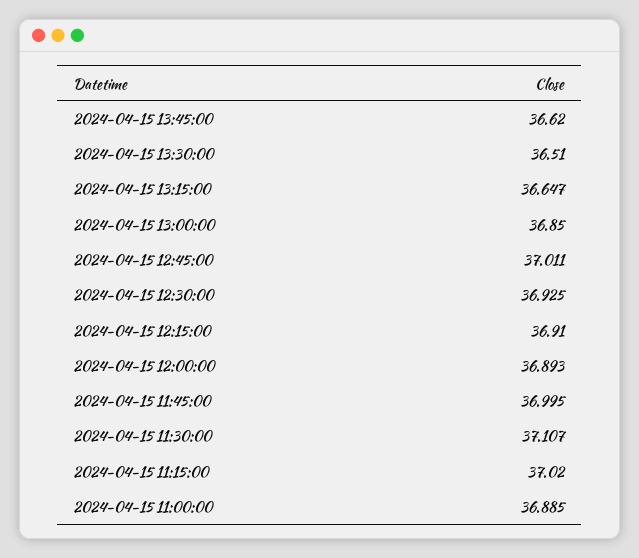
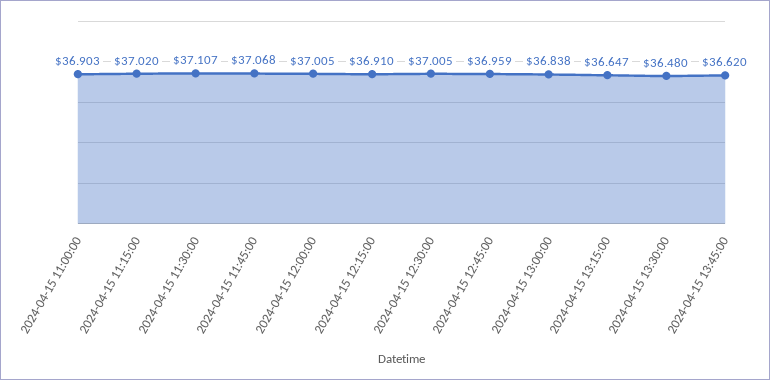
2024-04-15 13:30:00: 36.51 -> 36.48
2024-04-15 13:00:00: 36.85 -> 36.838
2024-04-15 12:45:00: 37.011 -> 36.959
2024-04-15 12:30:00: 36.925 -> 37.005
2024-04-15 12:00:00: 36.893 -> 37.005
2024-04-15 11:45:00: 36.995 -> 37.068
2024-04-15 11:00:00: 36.885 -> 36.903

